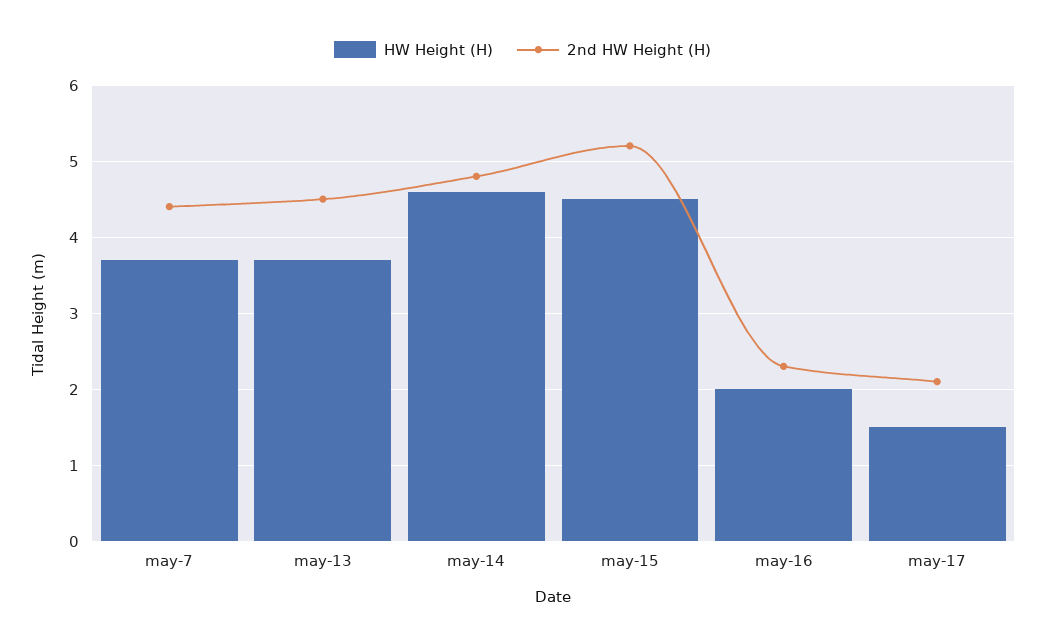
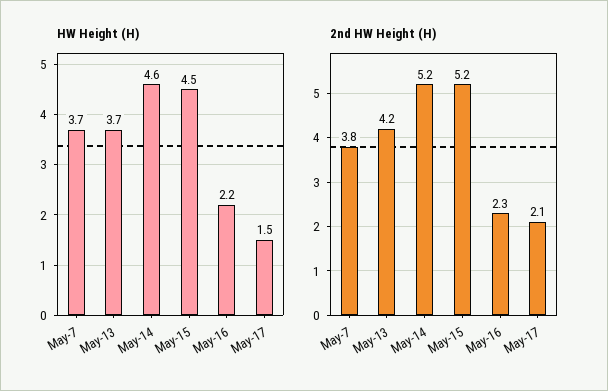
2nd HW Height (H), may-7: 4.4 -> 3.8
2nd HW Height (H), may-13: 4.5 -> 4.2
2nd HW Height (H), may-14: 4.8 -> 5.2
HW Height (H), may-16: 2 -> 2.2

